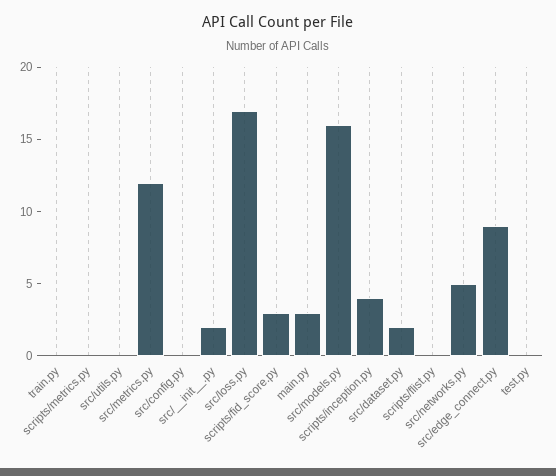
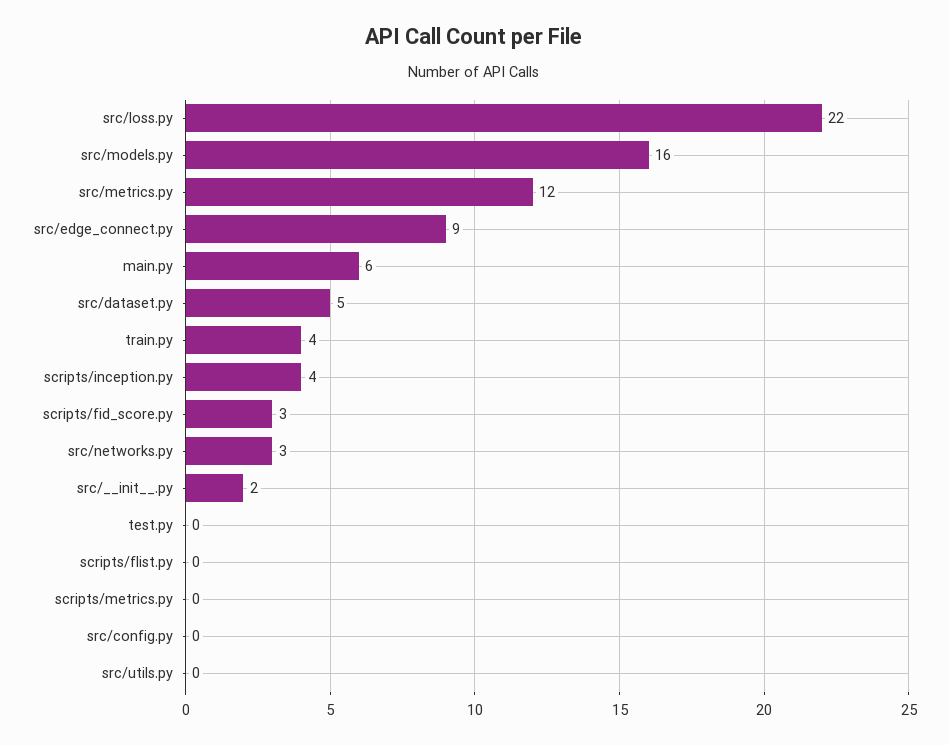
train.py: 0 -> 4
src/loss.py: 17 -> 22
main.py: 3 -> 6
src/dataset.py: 2 -> 5
src/networks.py: 5 -> 3

